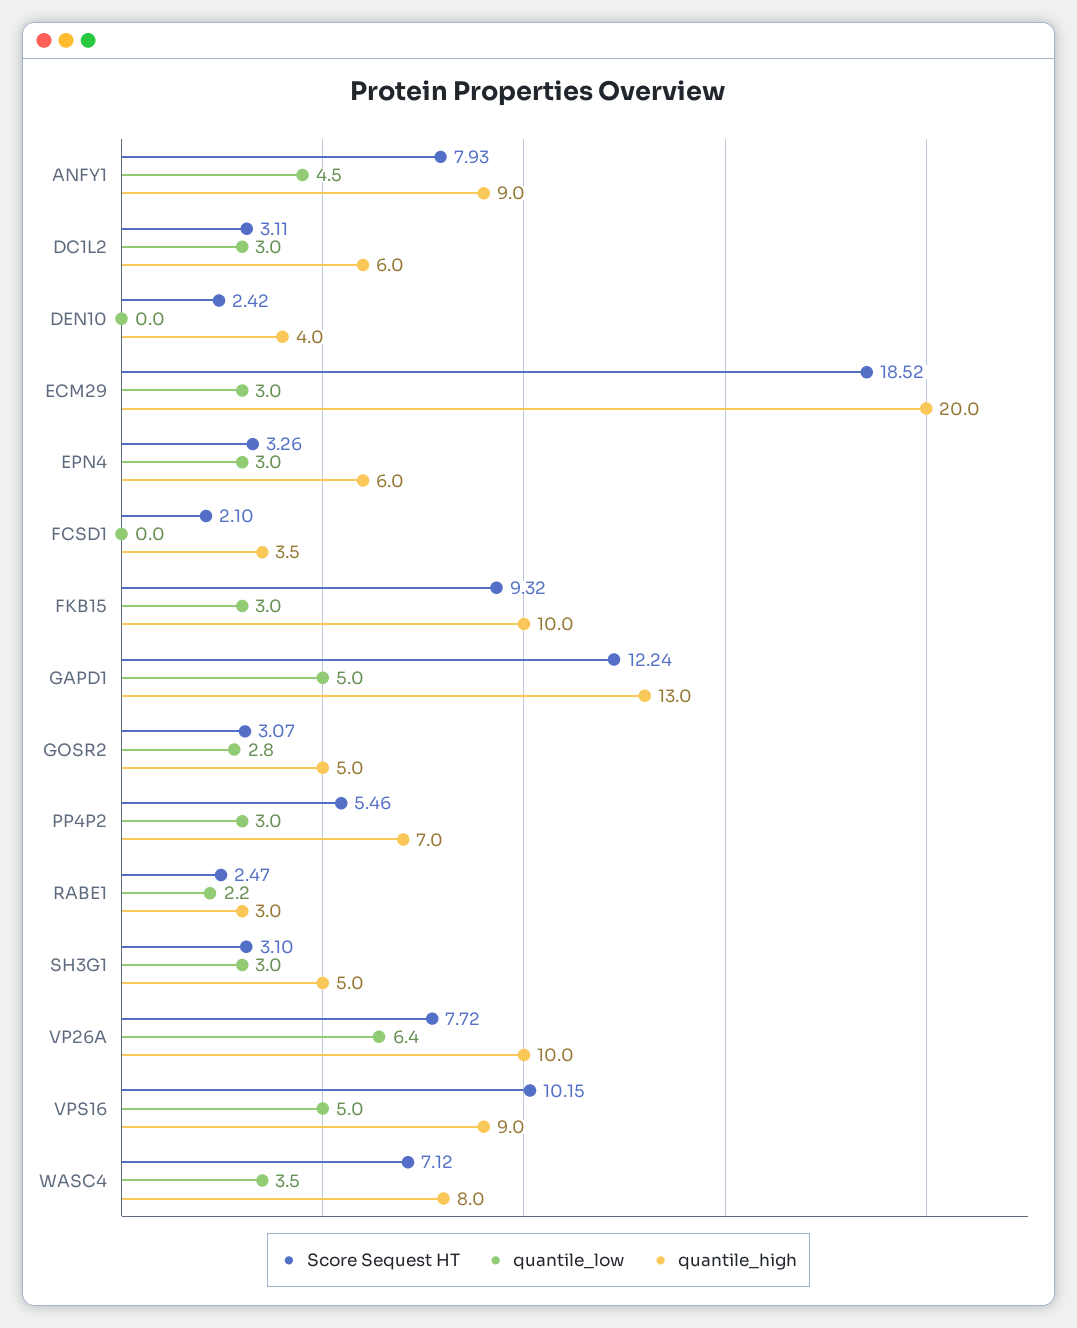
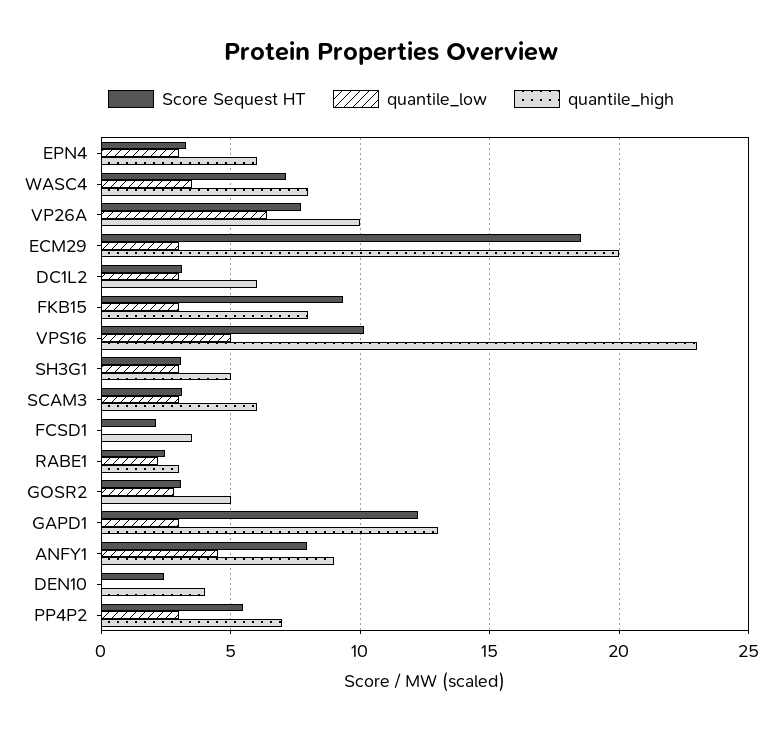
quantile_high, FKB15: 10 -> 8
quantile_low, GAPD1: 5 -> 3
quantile_high, VPS16: 9 -> 23
Score Sequest HT, SCAM3: none -> 3
quantile_low, SCAM3: none -> 3
quantile_high, SCAM3: none -> 6

